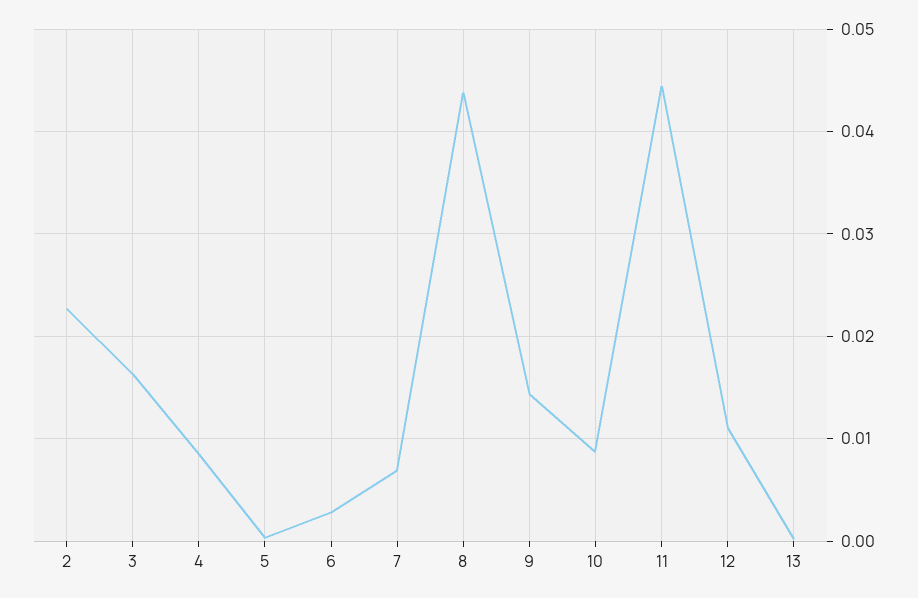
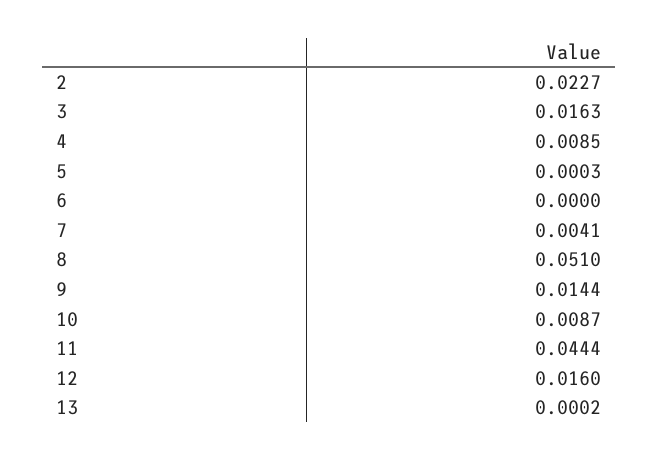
6: 0.003 -> 0
7: 0.007 -> 0.0041
8: 0.044 -> 0.051
12: 0.011 -> 0.016

